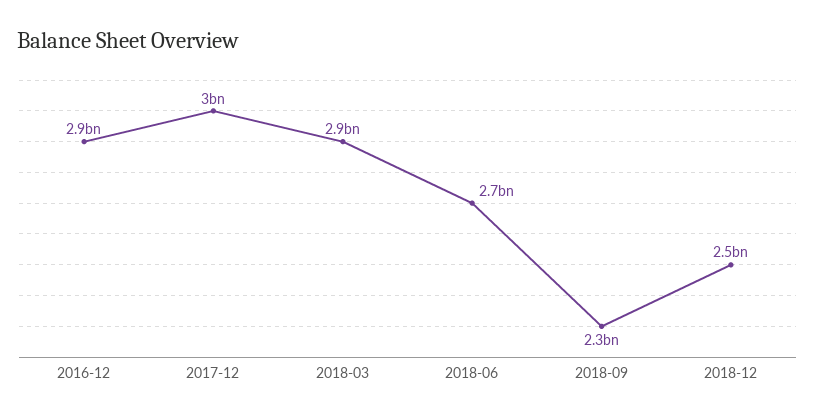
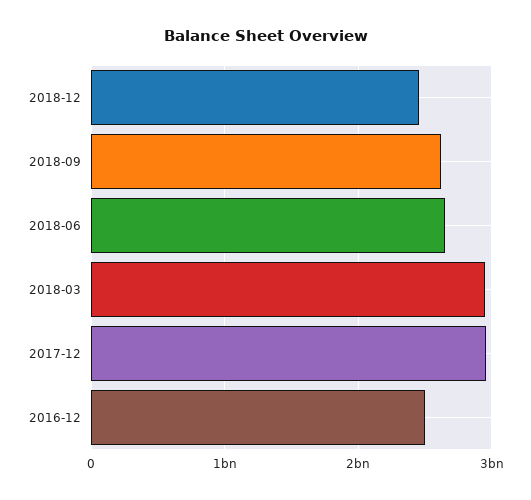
2016-12: 2900000000 -> 2500000000
2018-09: 2300000000 -> 2600000000

